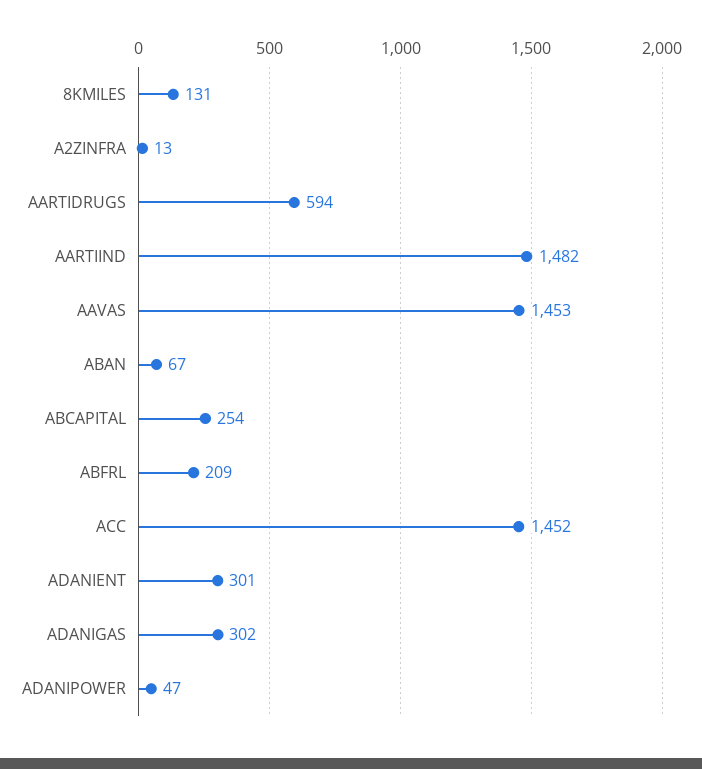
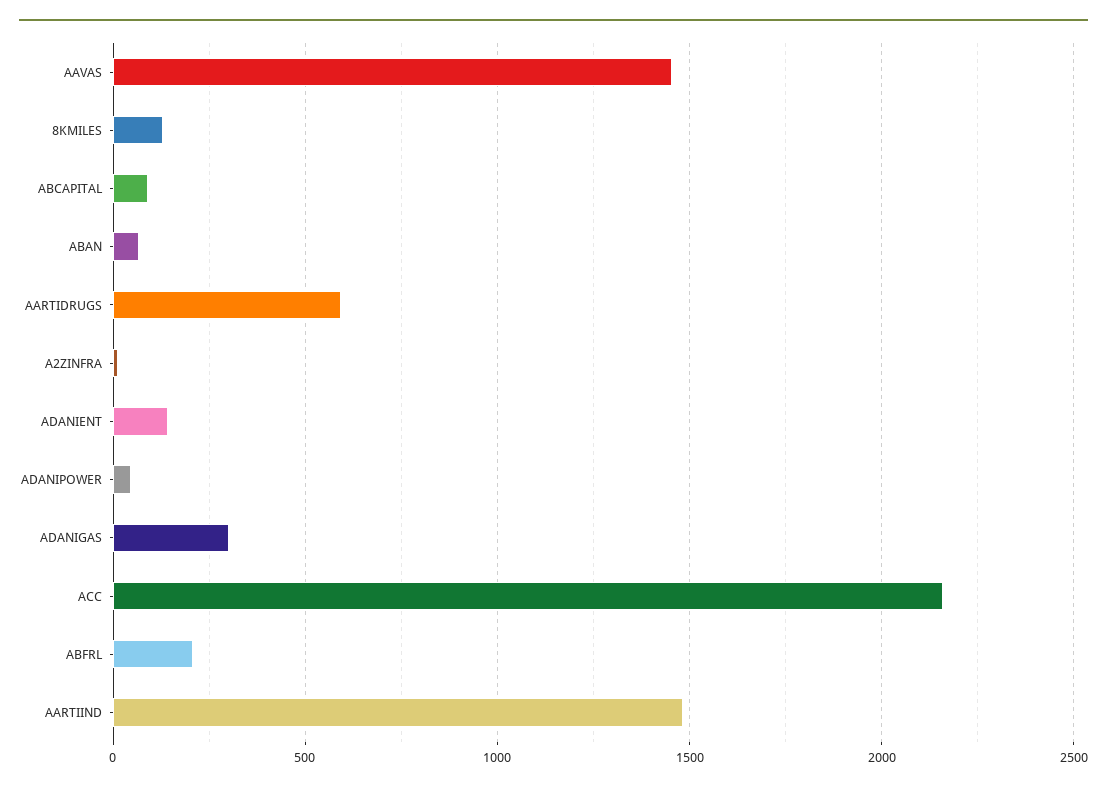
ABCAPITAL: 254 -> 100
ACC: 1452 -> 2150
ADANIENT: 301 -> 150

